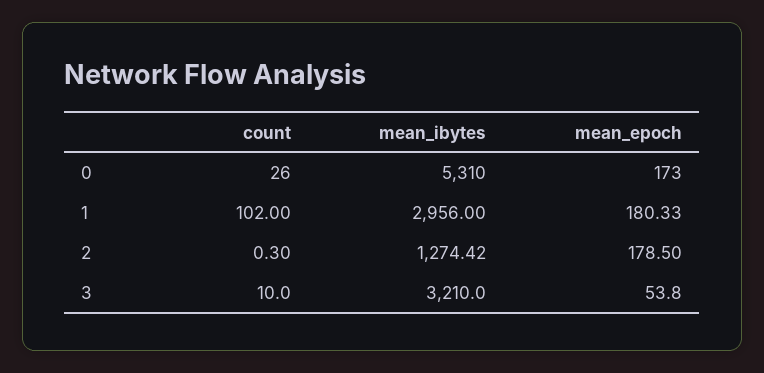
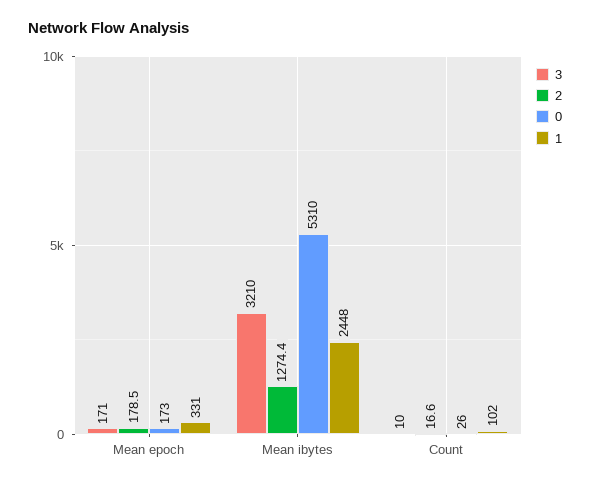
1, mean_ibytes: 2956 -> 2448
1, mean_epoch: 180.33 -> 331
2, count: 0.3 -> 16.6
3, mean_epoch: 53.8 -> 171

